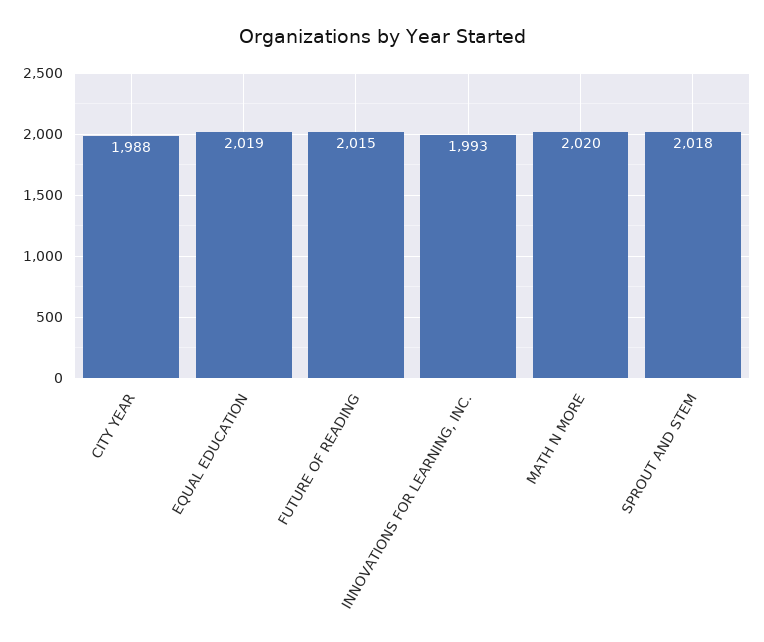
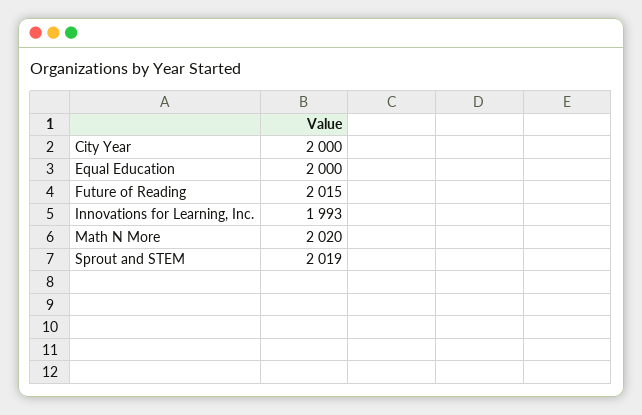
CITY YEAR: 1988 -> 2000
EQUAL EDUCATION: 2019 -> 2000
SPROUT AND STEM: 2018 -> 2019

